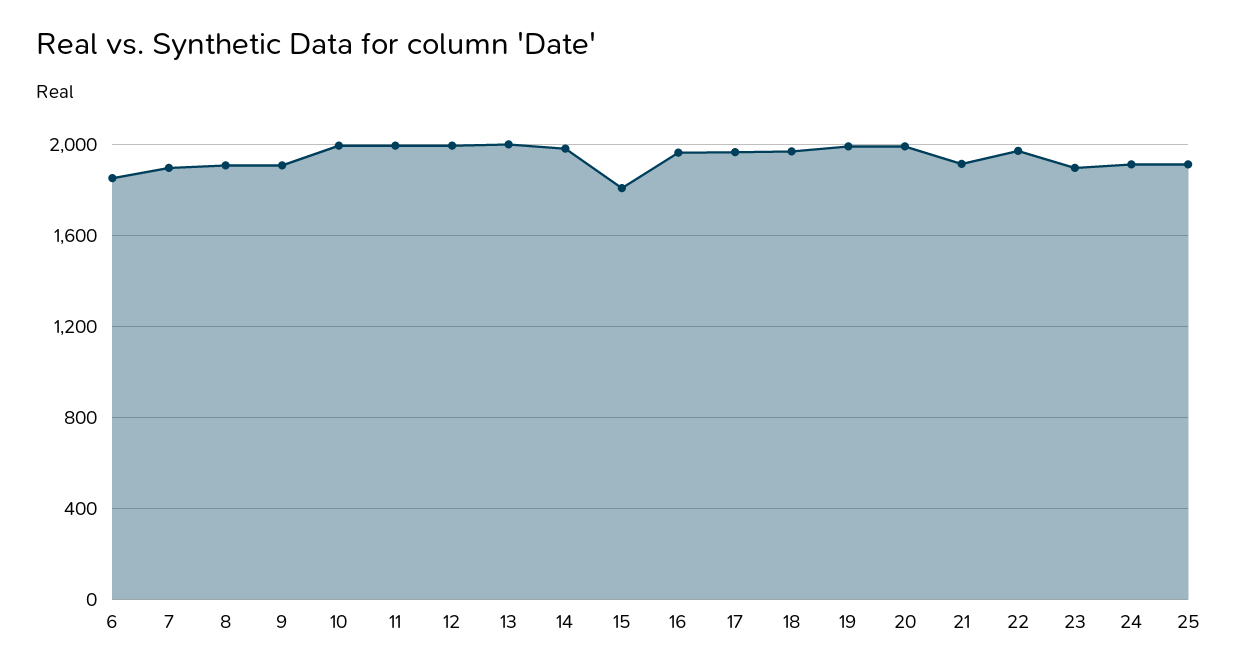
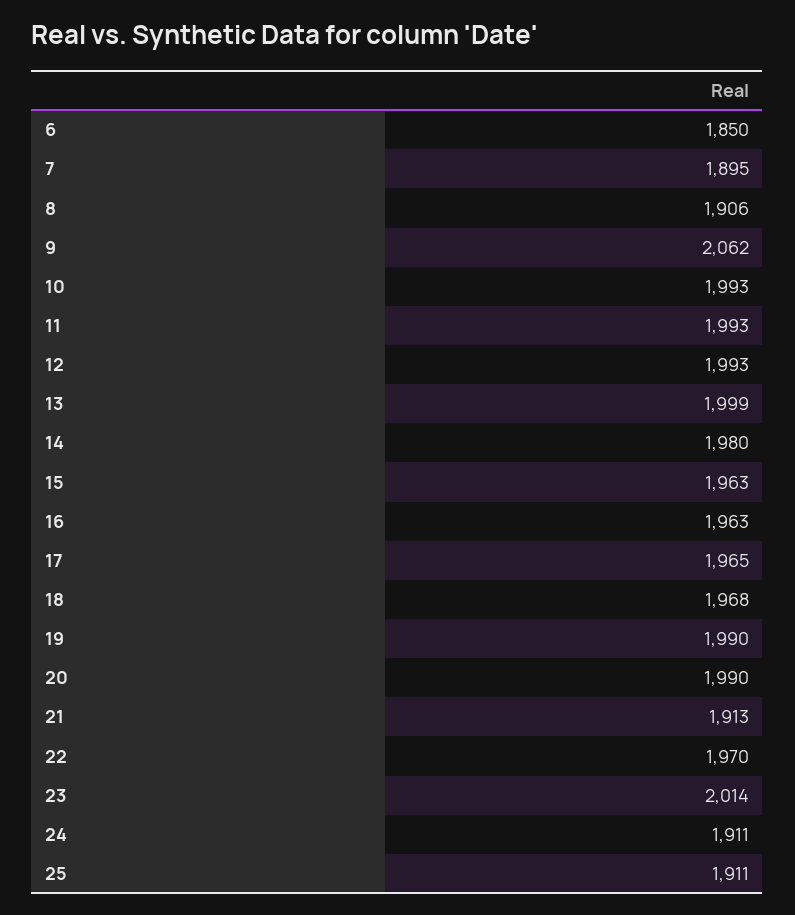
9: 1900 -> 2062
15: 1800 -> 1963
23: 1900 -> 2014

